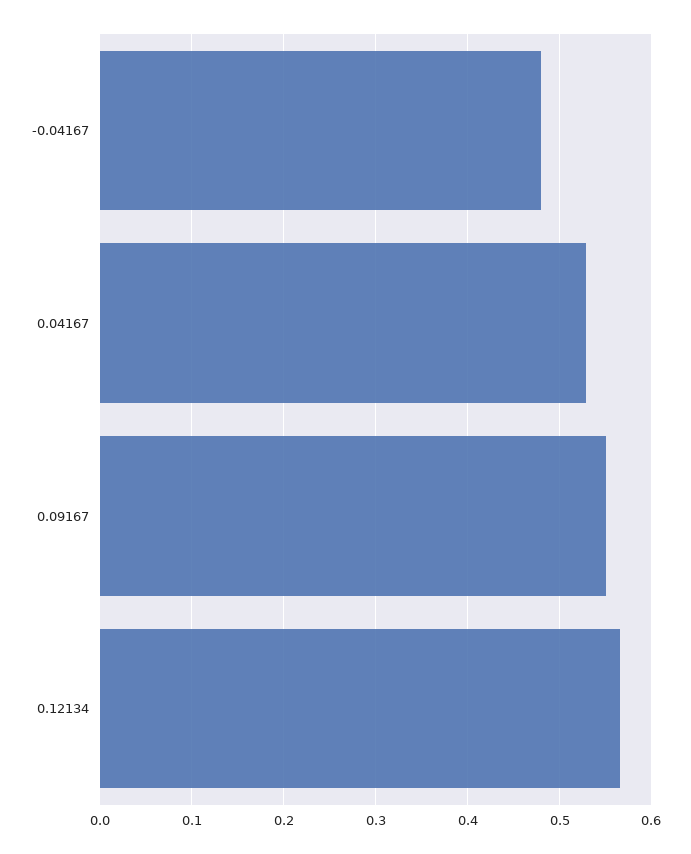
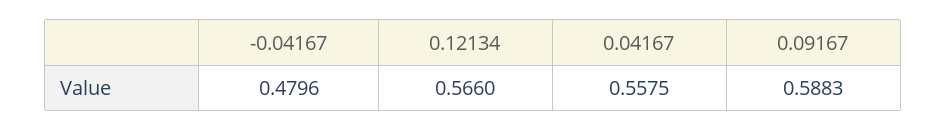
0.04167: 0.53 -> 0.5575
0.09167: 0.55 -> 0.5883

